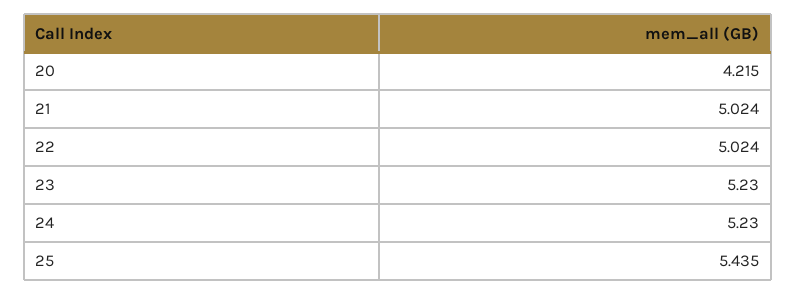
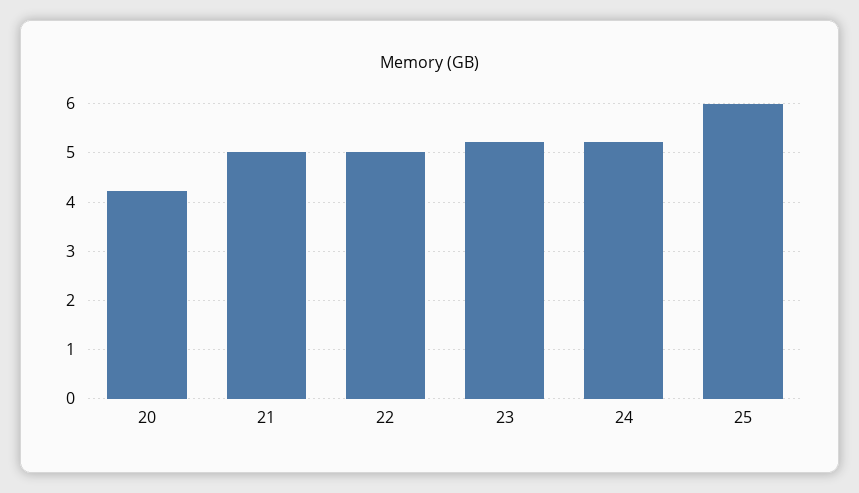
25: 5.435 -> 6

